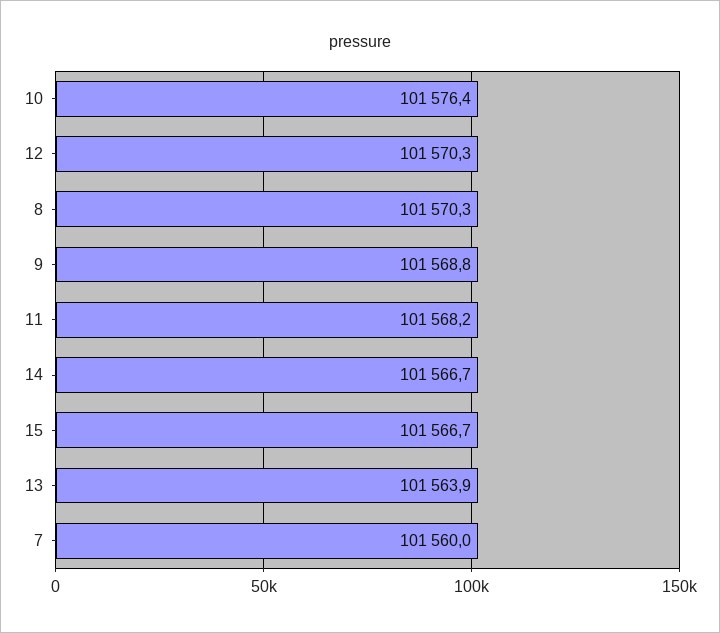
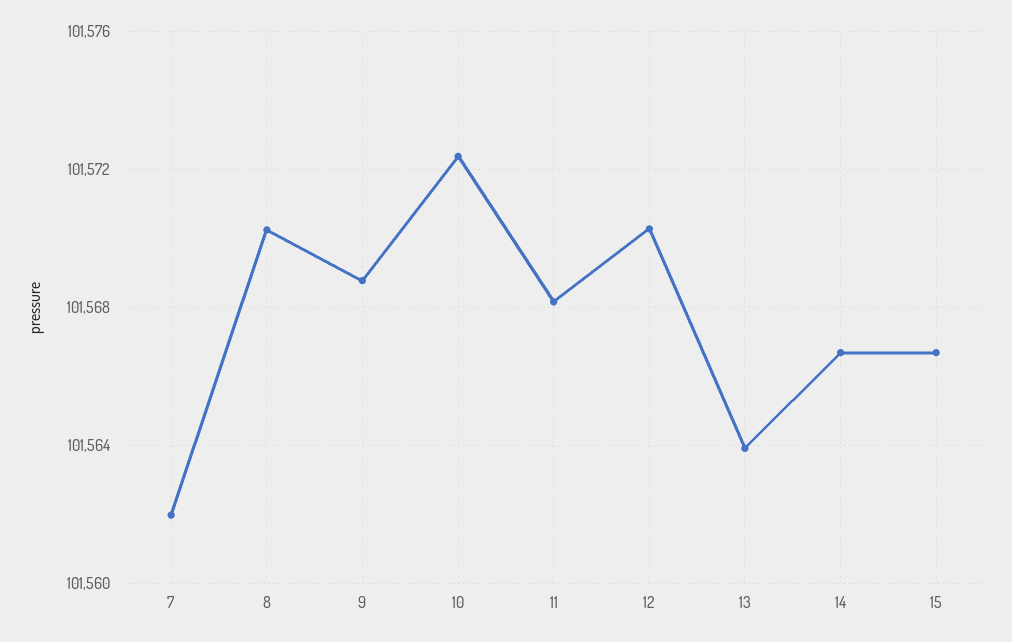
10: 101576.4 -> 101572.5
7: 101560 -> 101562

